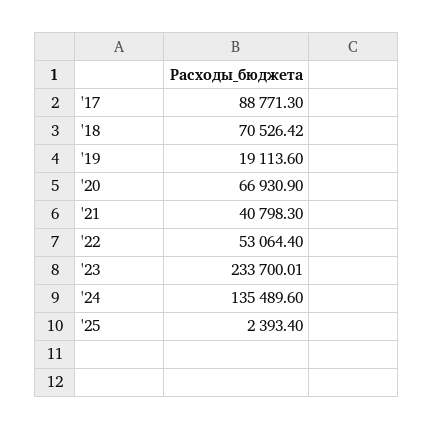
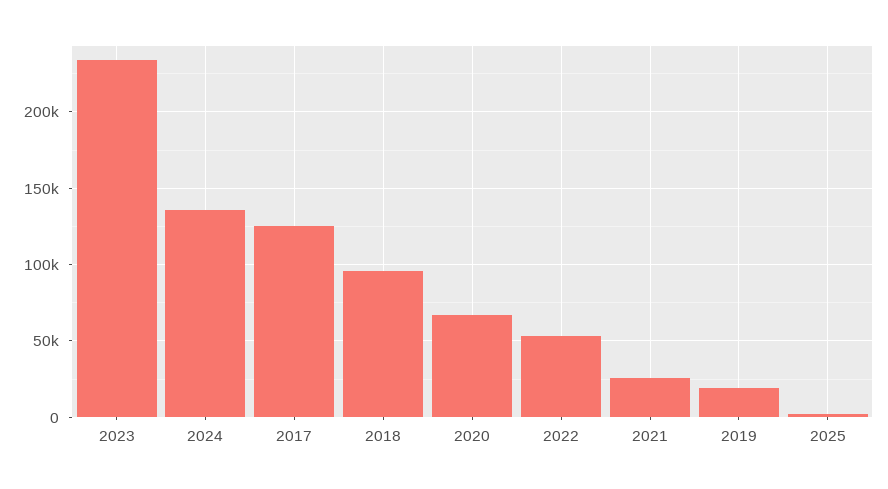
'17: 88771.3 -> 125000
'18: 70526.42 -> 95000
'21: 40798.3 -> 25000

